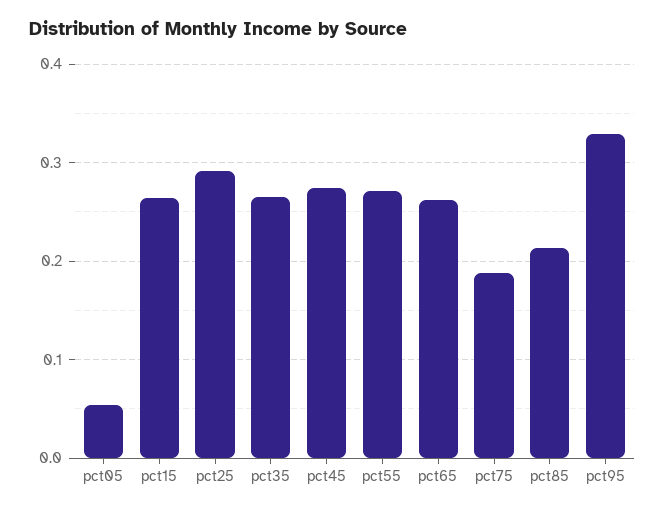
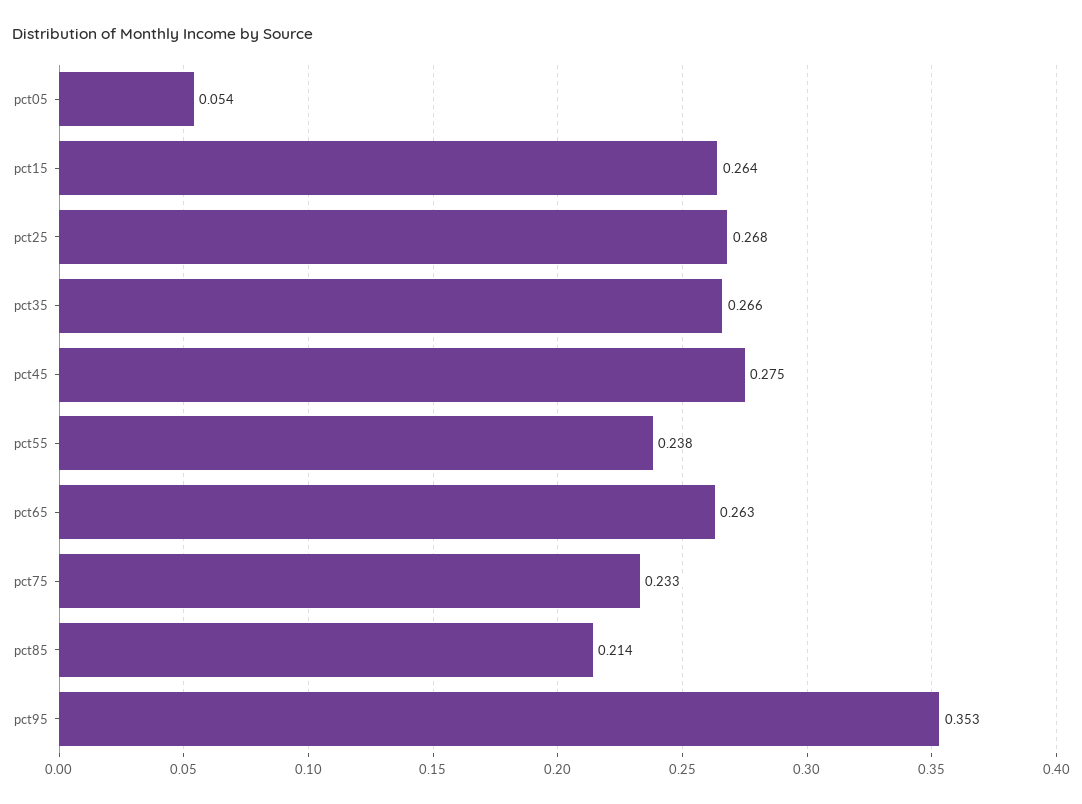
pct25: 0.29 -> 0.268
pct55: 0.27 -> 0.238
pct75: 0.19 -> 0.233
pct95: 0.33 -> 0.353

